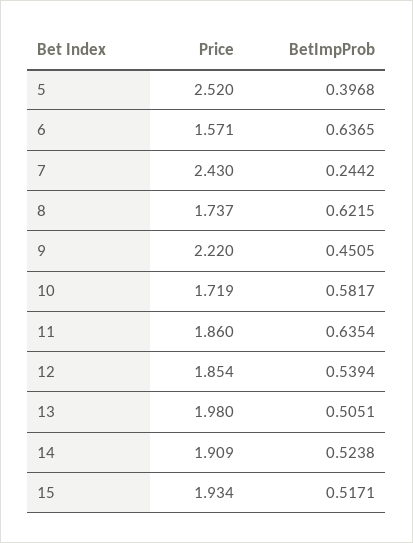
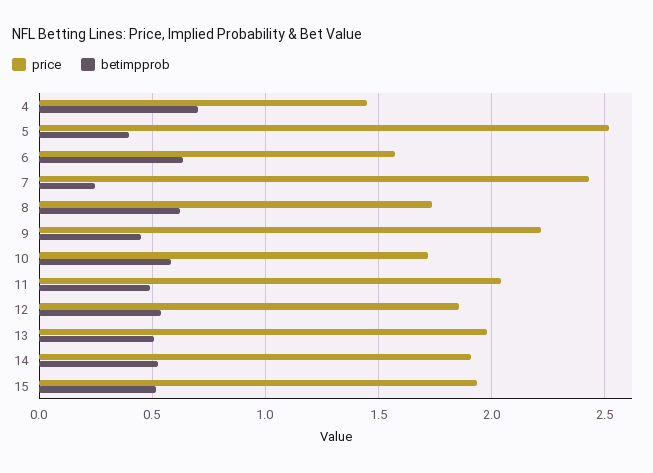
Price, 11: 1.86 -> 2.05
BetImpProb, 11: 0.6354 -> 0.5
Price, 4: none -> 1.45
BetImpProb, 4: none -> 0.7

